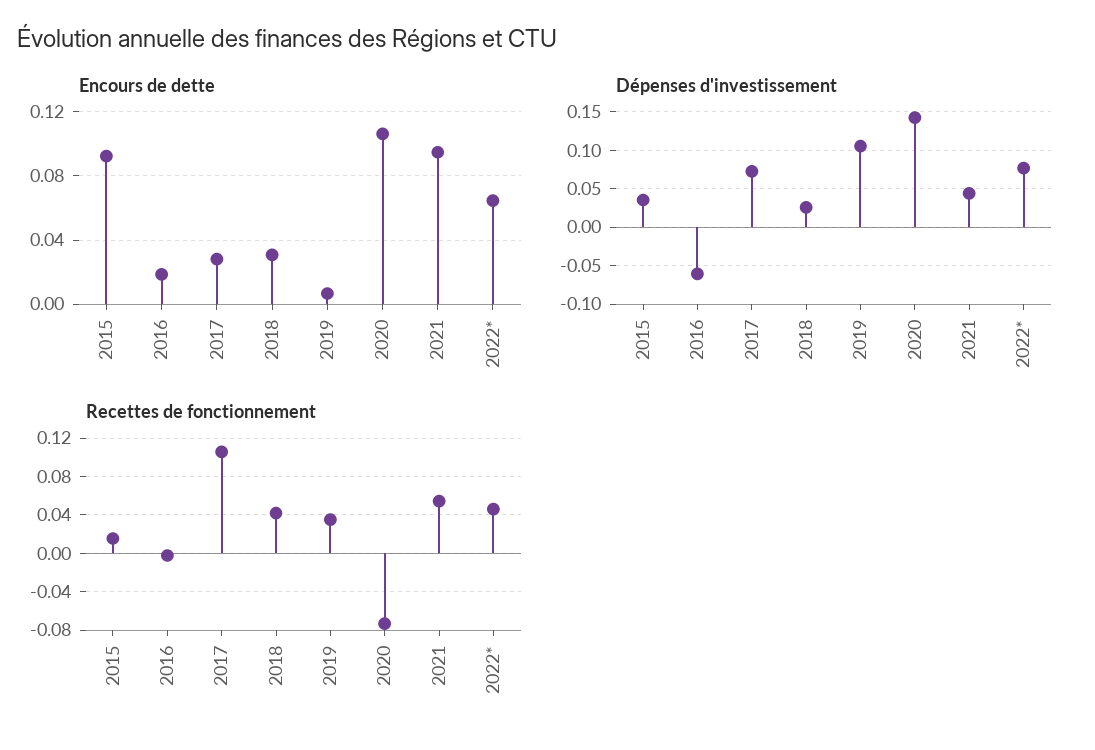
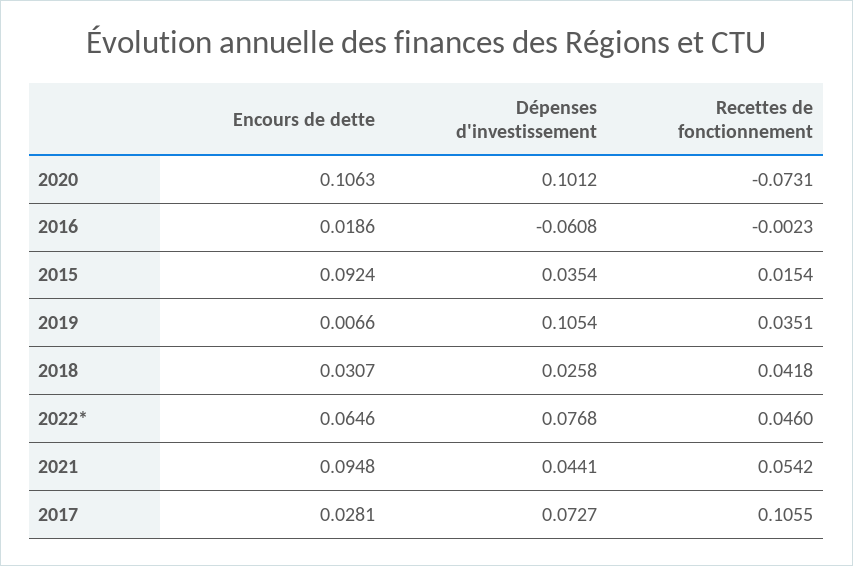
Dépenses d'investissement, 2020: 0.14 -> 0.1012

